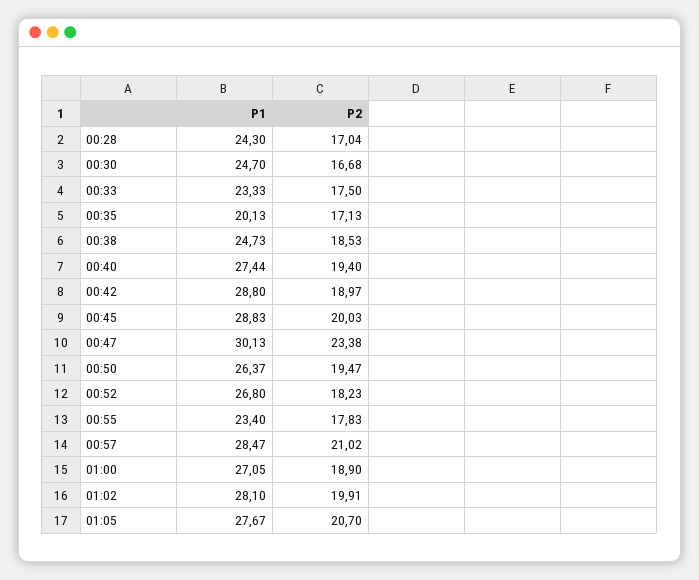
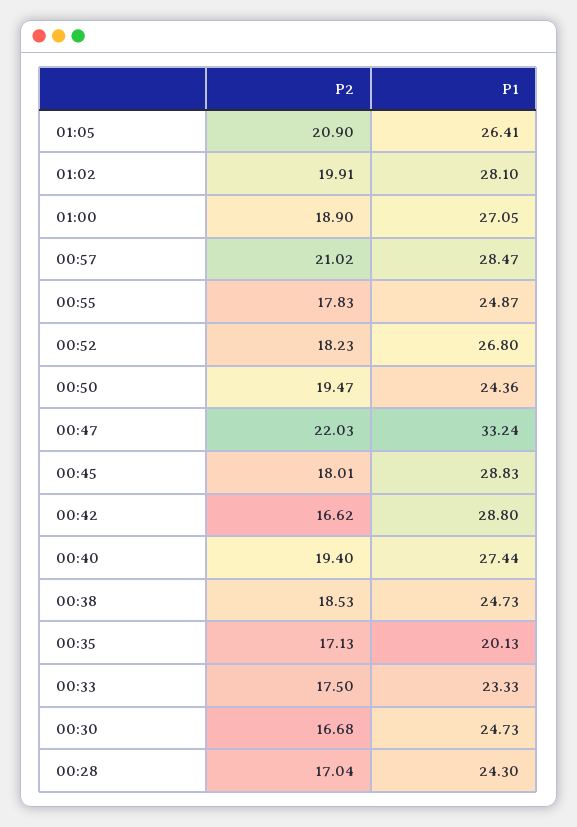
P1, 00:30: 24.7 -> 24.73
P2, 00:42: 18.97 -> 16.62
P2, 00:45: 20.03 -> 18.01
P1, 00:47: 30.13 -> 33.24
P2, 00:47: 23.38 -> 22.03
P1, 00:50: 26.37 -> 24.36
P1, 00:55: 23.4 -> 24.87
P1, 01:05: 27.67 -> 26.41
P2, 01:05: 20.7 -> 20.9

